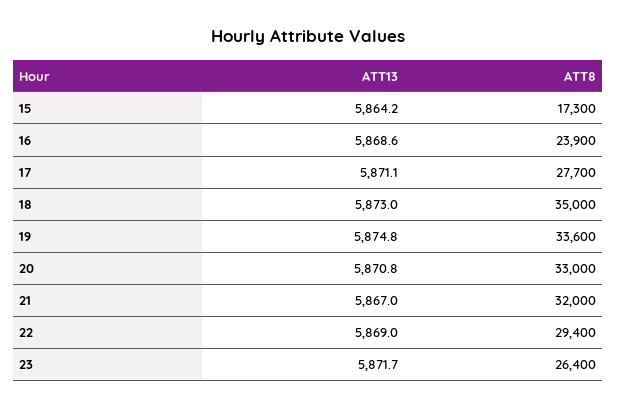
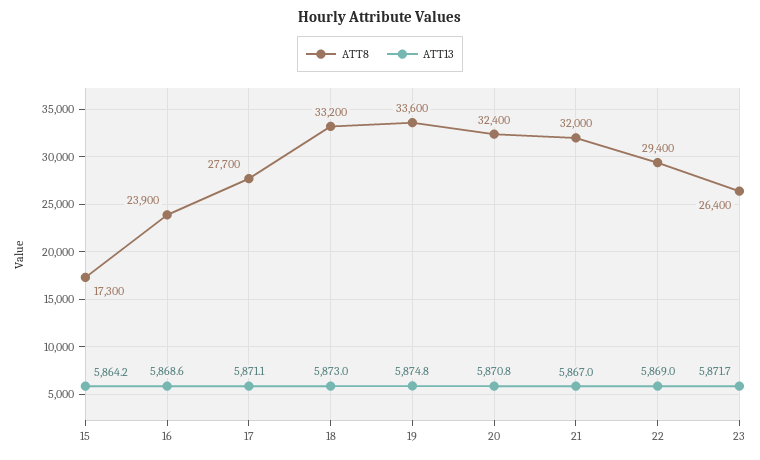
ATT8, 18: 35000 -> 33200
ATT8, 20: 33000 -> 32400

